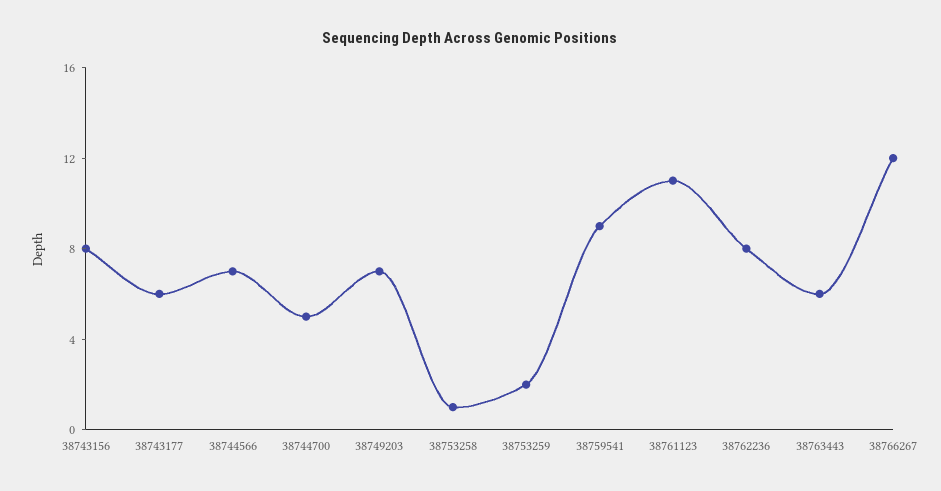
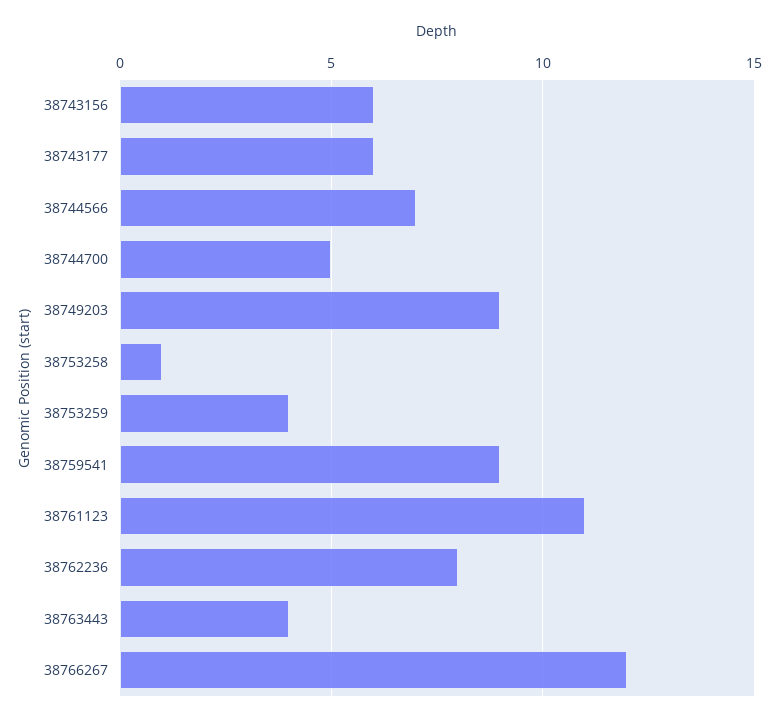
38743156: 8 -> 6
38749203: 7 -> 9
38753259: 2 -> 4
38763443: 6 -> 4

